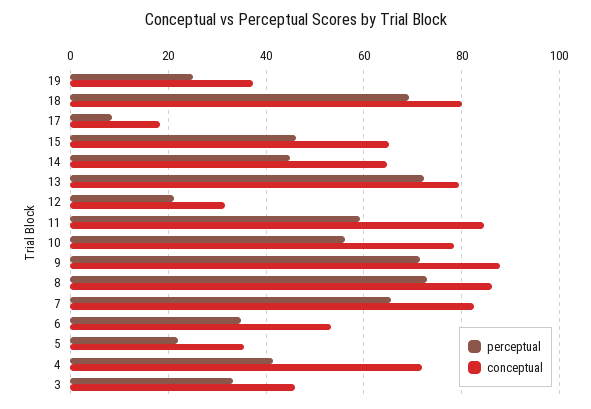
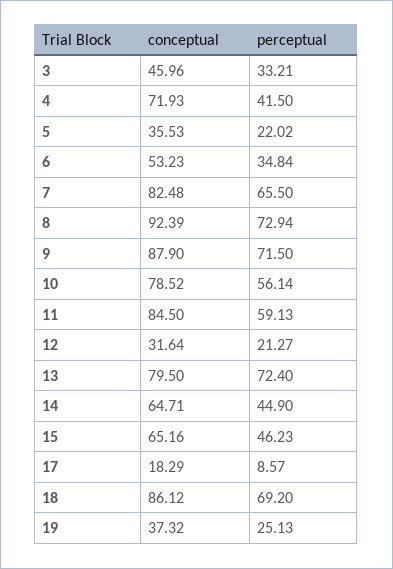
conceptual, 18: 80 -> 86.12
conceptual, 8: 86 -> 92.39

